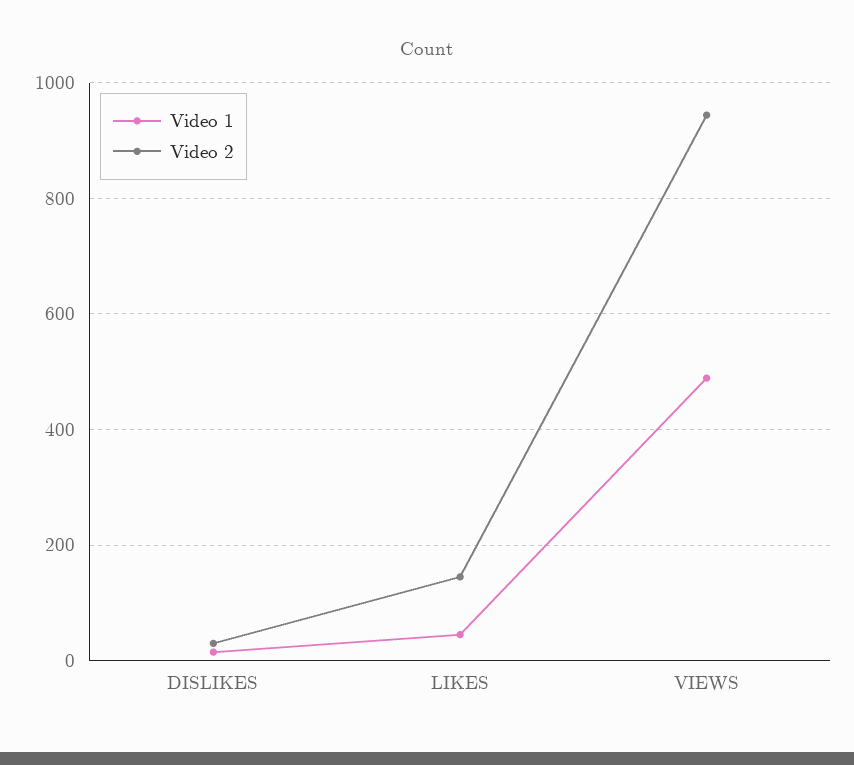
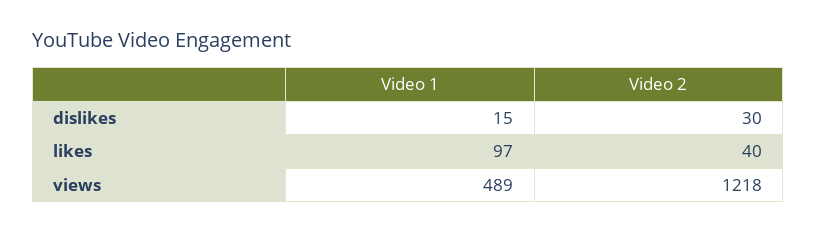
Video 1, LIKES: 40 -> 97
Video 2, LIKES: 140 -> 40
Video 2, VIEWS: 940 -> 1218

